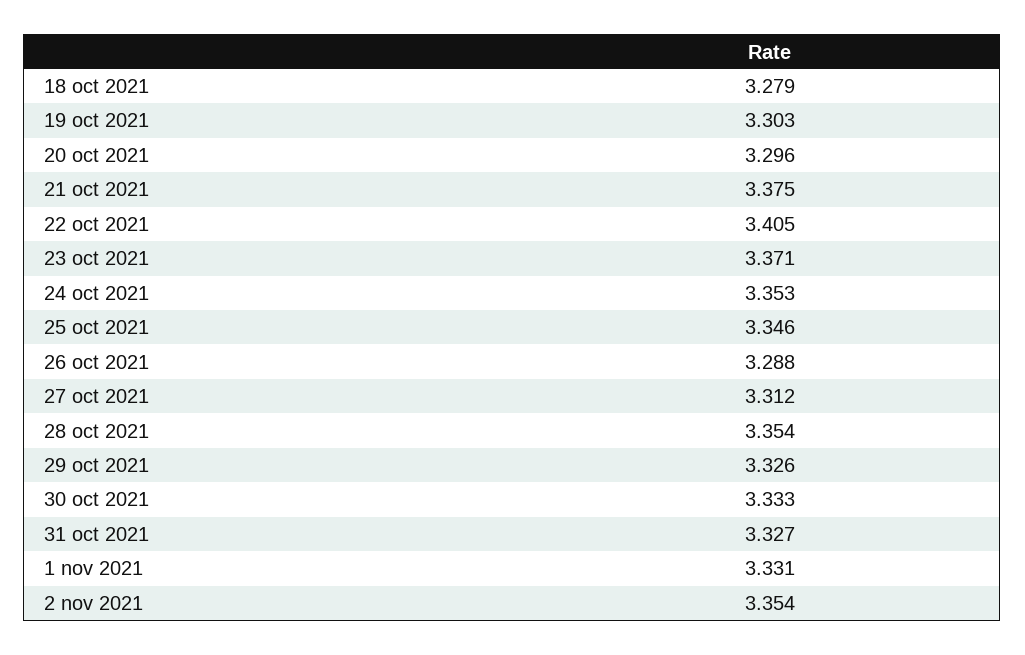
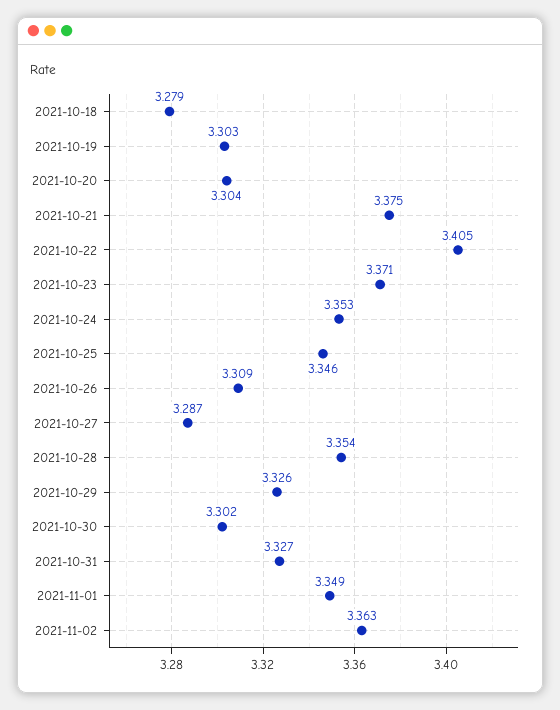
20 oct 2021: 3.296 -> 3.304
26 oct 2021: 3.288 -> 3.309
27 oct 2021: 3.312 -> 3.287
30 oct 2021: 3.333 -> 3.302
1 nov 2021: 3.331 -> 3.349
2 nov 2021: 3.354 -> 3.363

